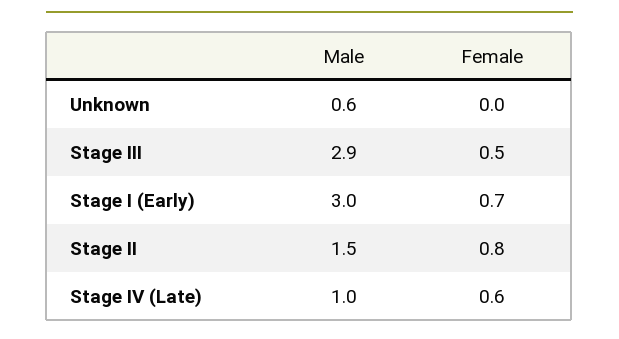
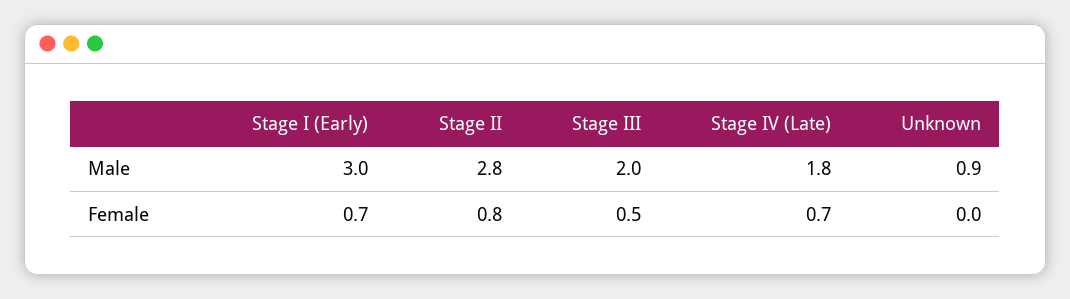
Male, Unknown: 0.6 -> 0.9
Male, Stage III: 2.9 -> 2
Male, Stage II: 1.5 -> 2.8
Male, Stage IV (Late): 1 -> 1.8
Female, Stage IV (Late): 0.6 -> 0.7

